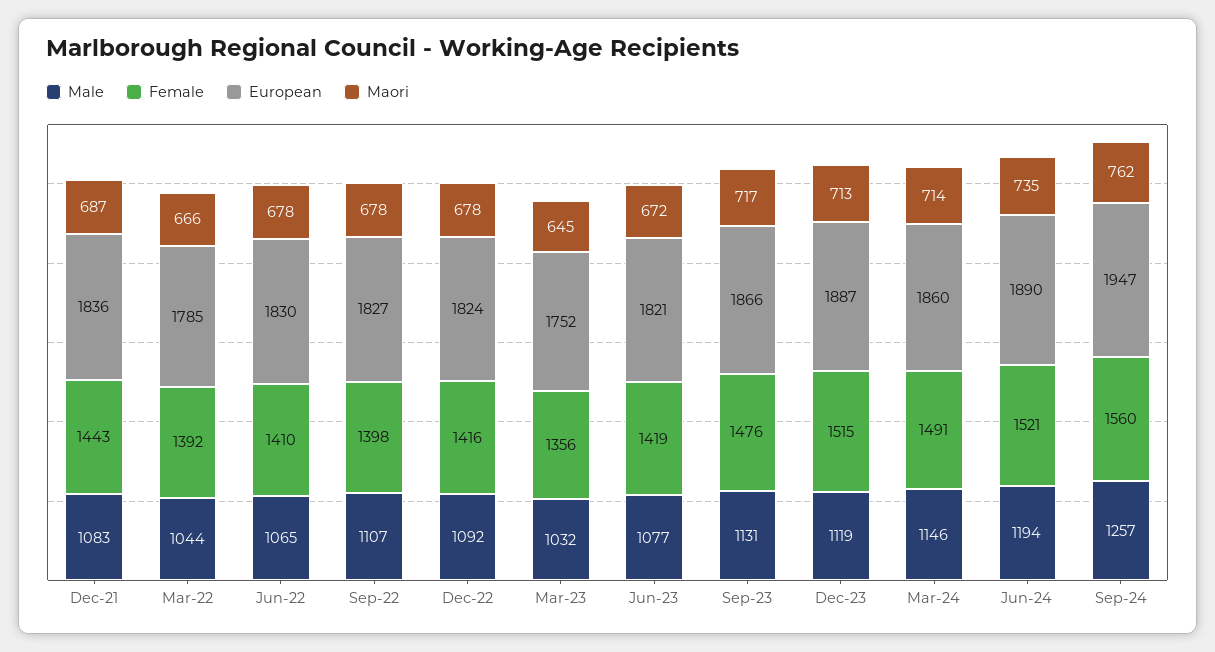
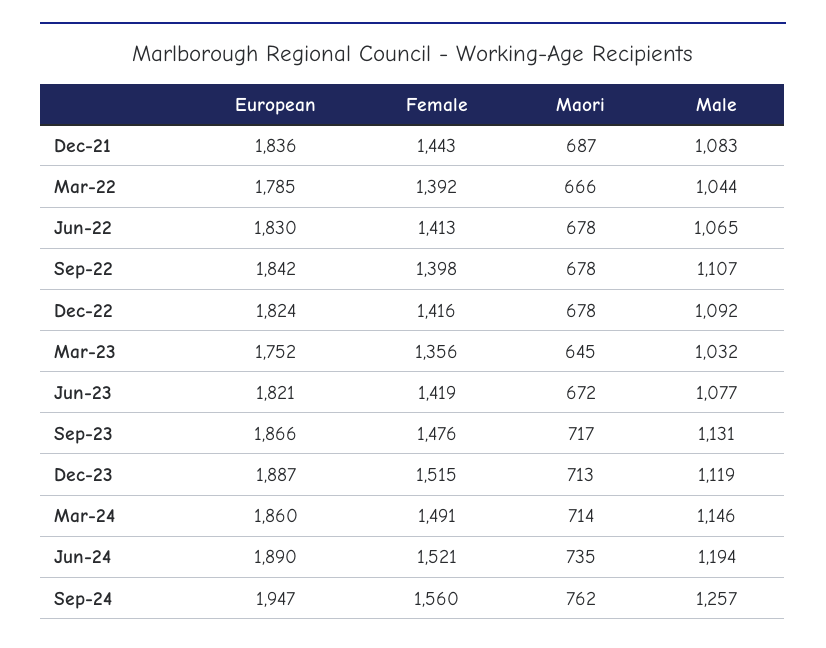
Female, Jun-22: 1410 -> 1413
European, Sep-22: 1827 -> 1842

